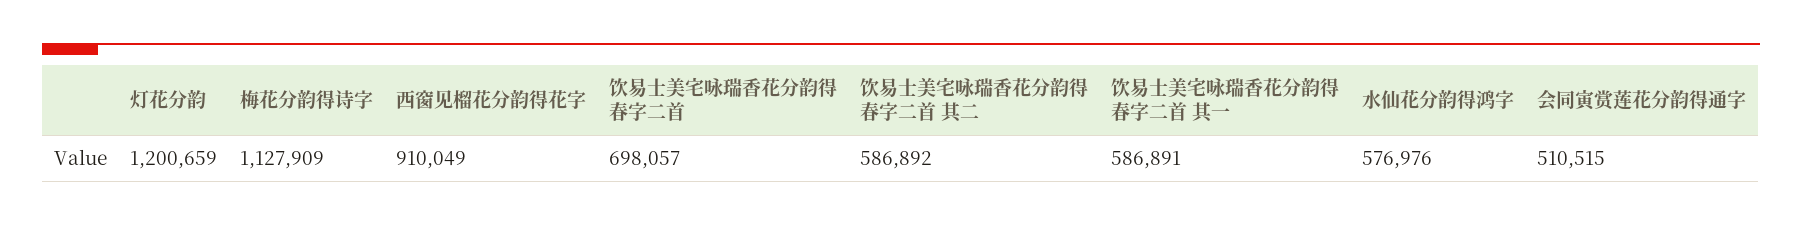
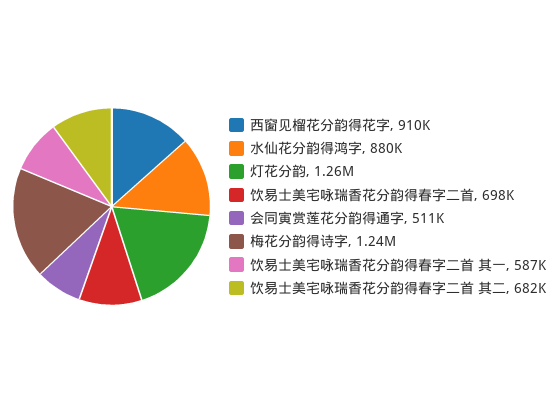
灯花分韵: 1200659 -> 1260000
梅花分韵得诗字: 1127909 -> 1240000
饮易士美宅咏瑞香花分韵得春字二首 其二: 586892 -> 682000
水仙花分韵得鸿字: 576976 -> 880000

